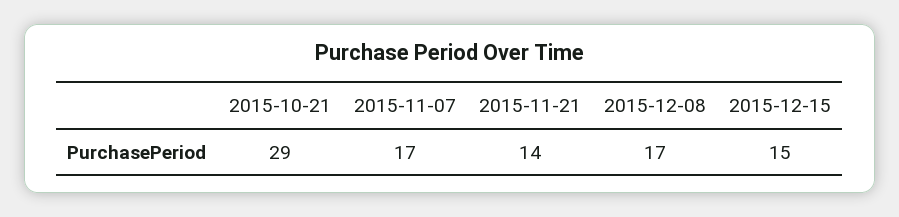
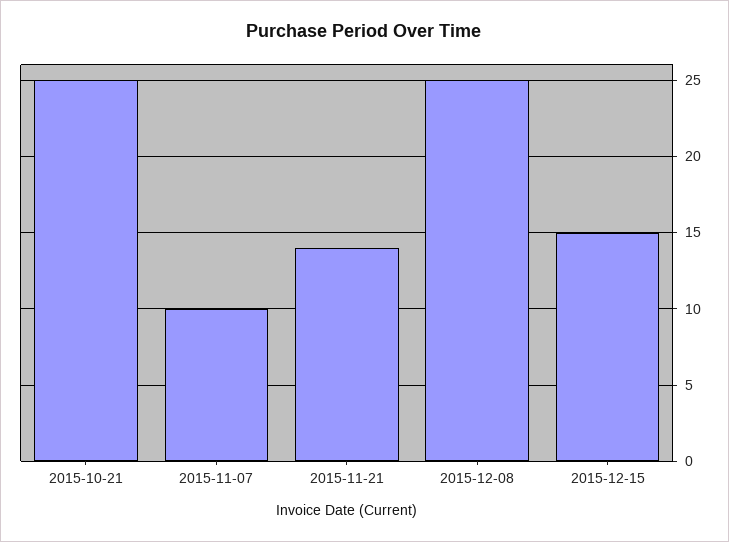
2015-10-21: 29 -> 25
2015-11-07: 17 -> 10
2015-12-08: 17 -> 25

